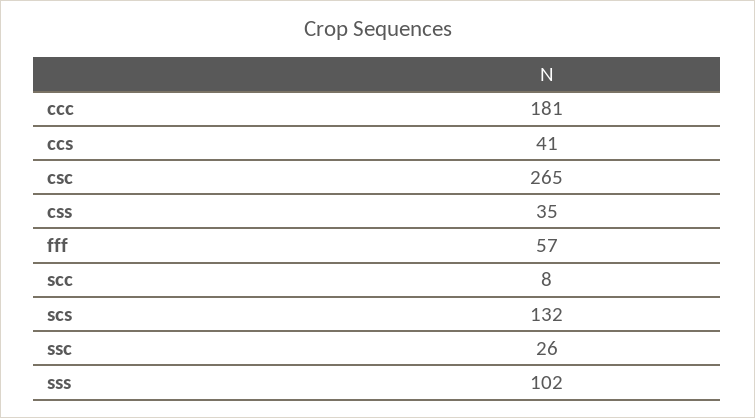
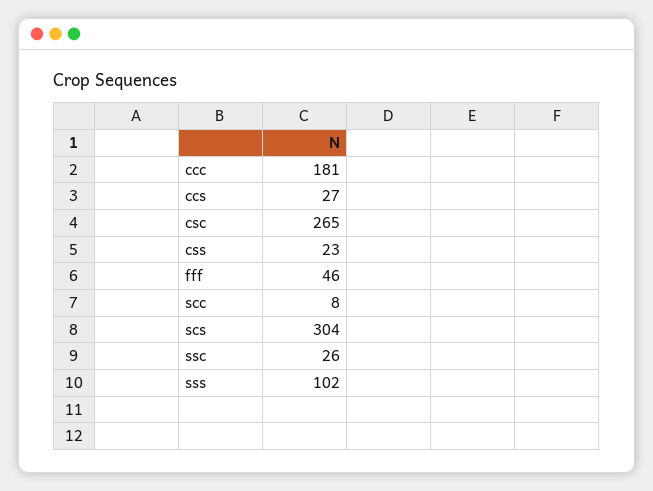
ccs: 41 -> 27
css: 35 -> 23
fff: 57 -> 46
scs: 132 -> 304

